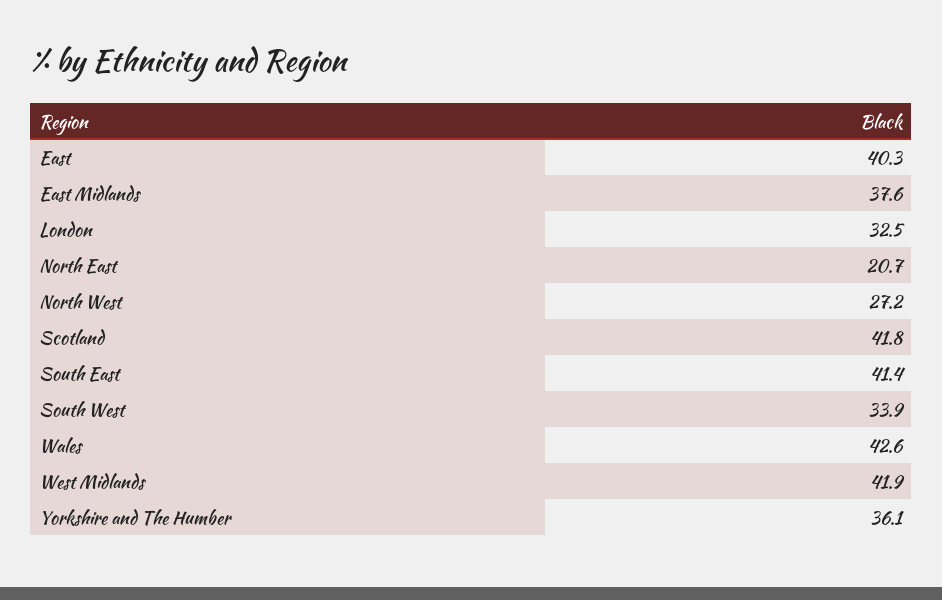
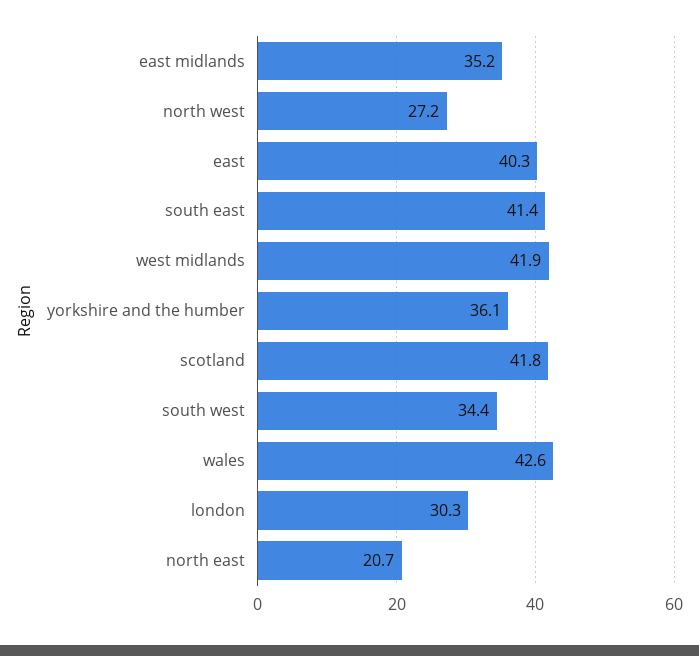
East Midlands: 37.6 -> 35.2
London: 32.5 -> 30.3
South West: 33.9 -> 34.4

